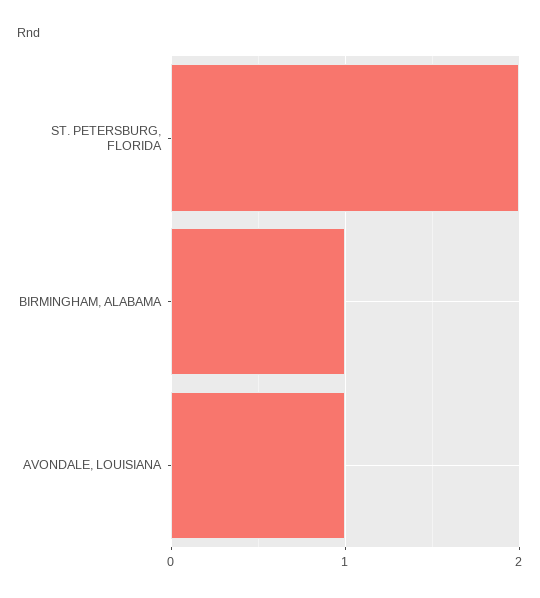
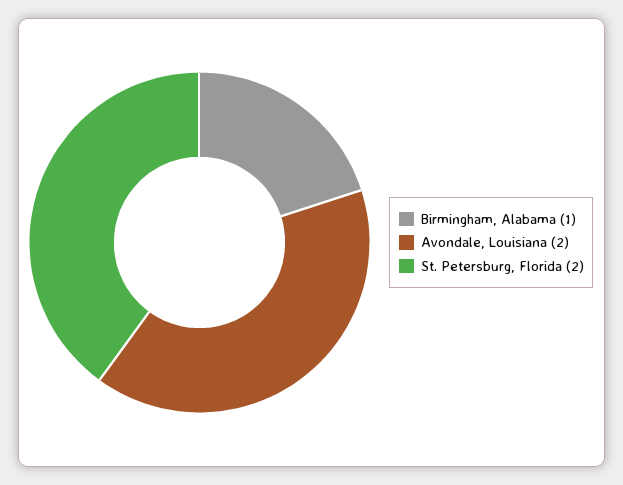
AVONDALE, LOUISIANA: 1 -> 2

